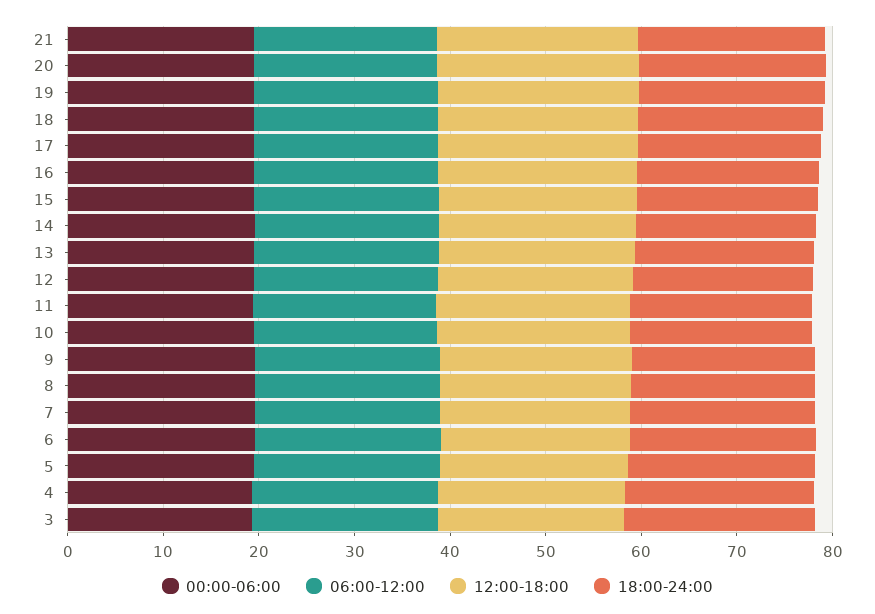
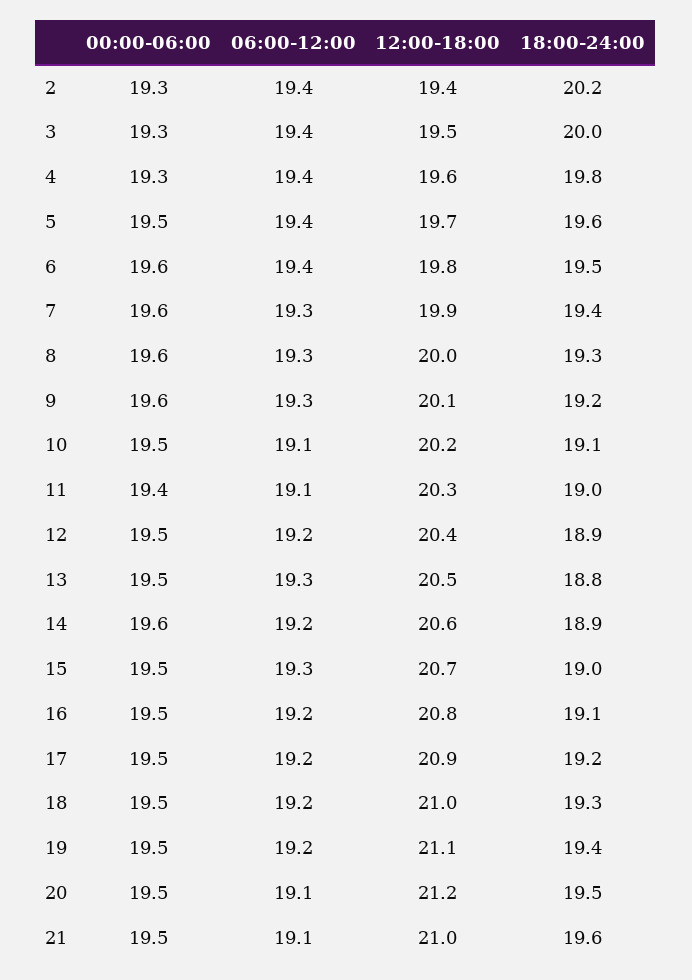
00:00-06:00, 2: none -> 19.3
06:00-12:00, 2: none -> 19.4
12:00-18:00, 2: none -> 19.4
18:00-24:00, 2: none -> 20.2

